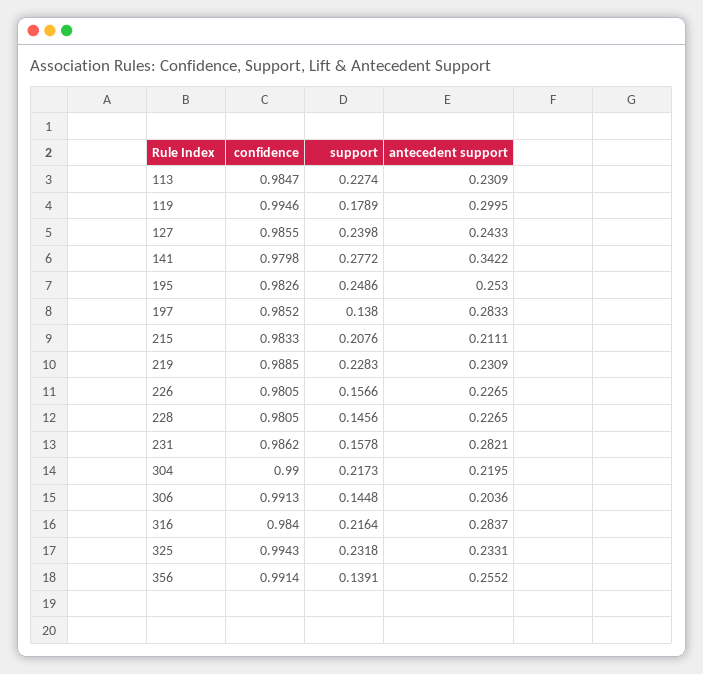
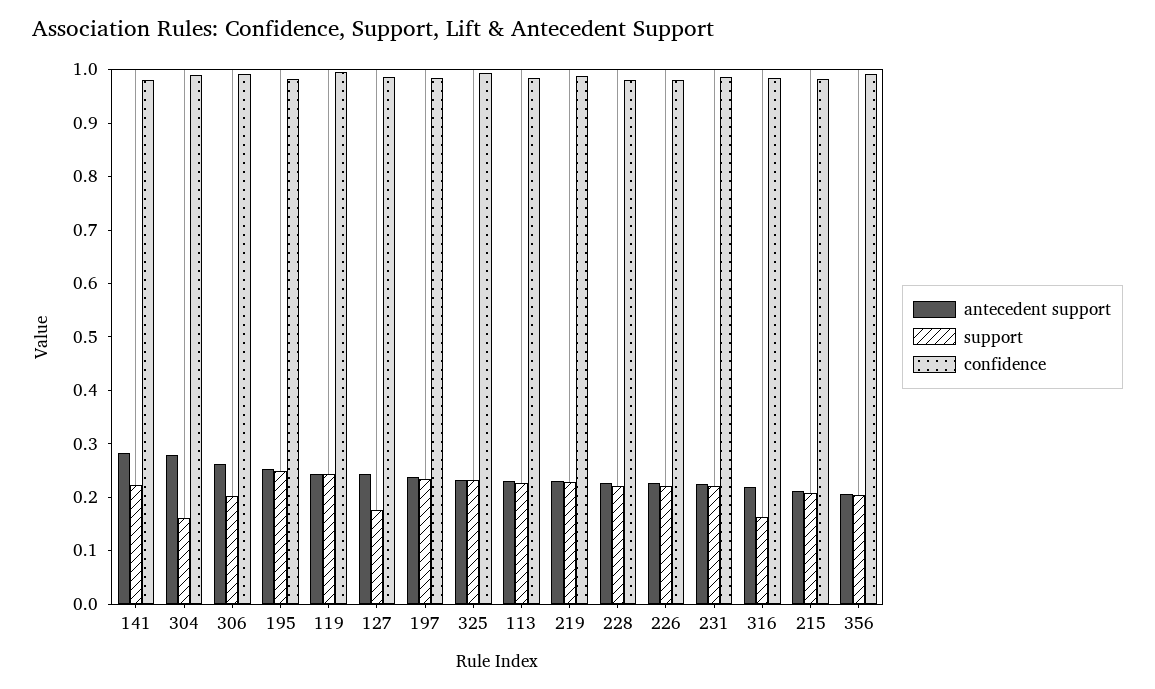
support, 119: 0.1789 -> 0.24
antecedent support, 119: 0.2995 -> 0.24
support, 127: 0.2398 -> 0.18
support, 141: 0.2772 -> 0.22
antecedent support, 141: 0.3422 -> 0.28
support, 197: 0.138 -> 0.24
antecedent support, 197: 0.2833 -> 0.24
support, 226: 0.1566 -> 0.22
support, 228: 0.1456 -> 0.22
support, 231: 0.1578 -> 0.22
antecedent support, 231: 0.2821 -> 0.22
support, 304: 0.2173 -> 0.16
antecedent support, 304: 0.2195 -> 0.28
support, 306: 0.1448 -> 0.2
antecedent support, 306: 0.2036 -> 0.26
support, 316: 0.2164 -> 0.16
antecedent support, 316: 0.2837 -> 0.22
support, 356: 0.1391 -> 0.2
antecedent support, 356: 0.2552 -> 0.2

